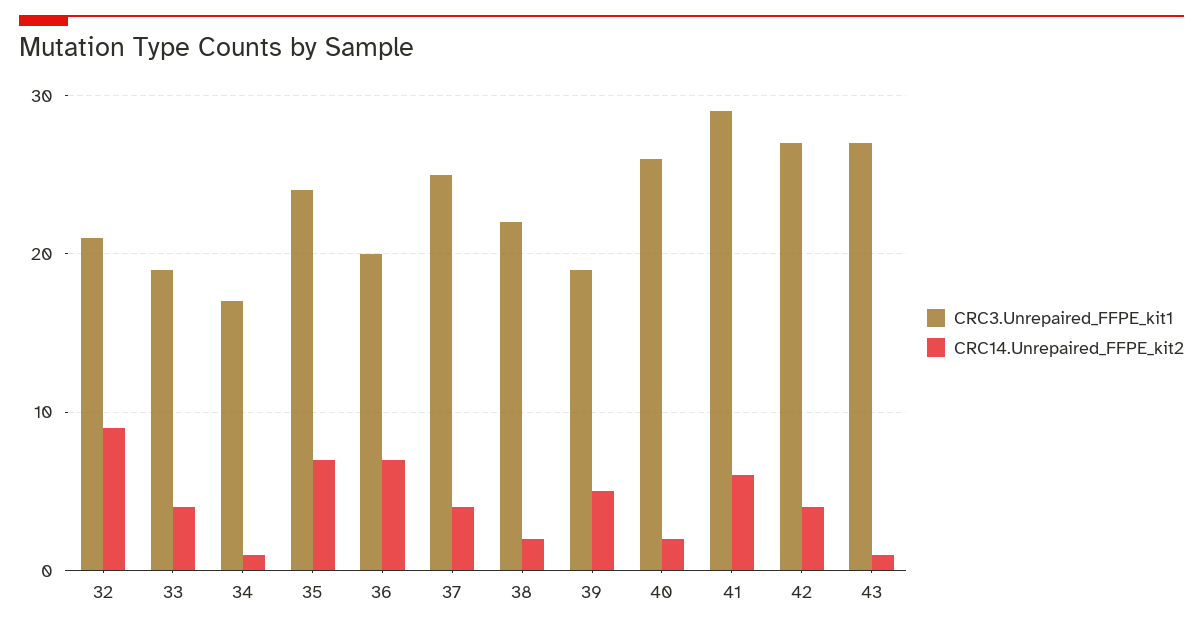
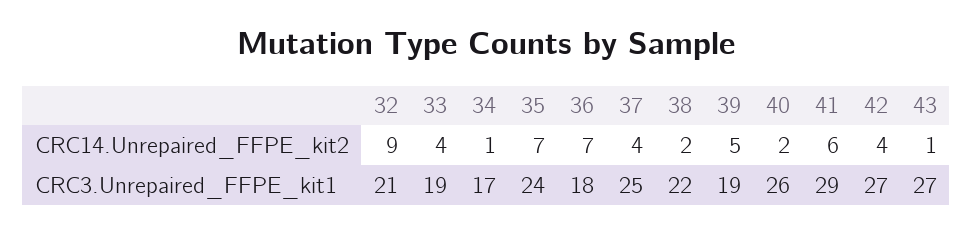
CRC3.Unrepaired_FFPE_kit1, 36: 20 -> 18

